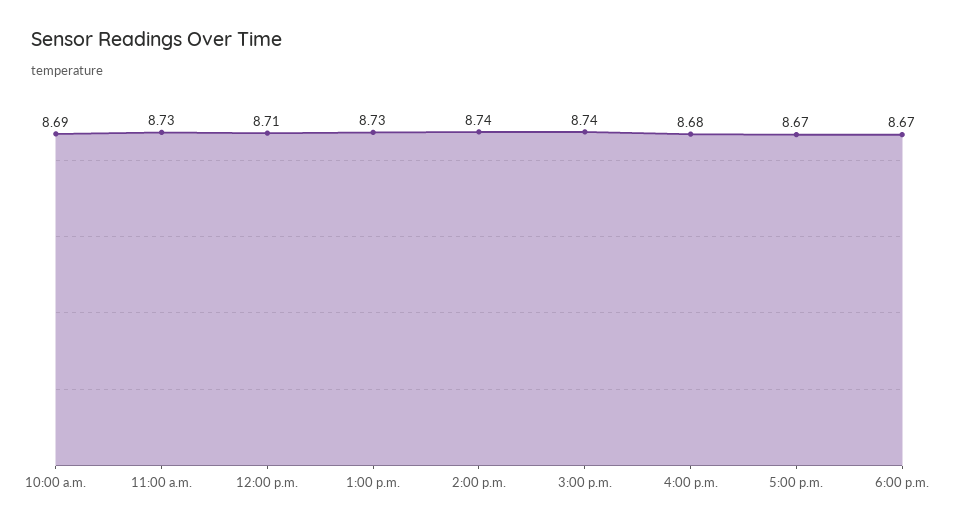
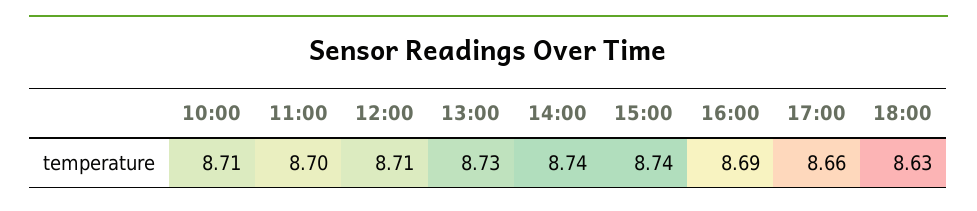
10:00 a.m.: 8.69 -> 8.71
11:00 a.m.: 8.73 -> 8.7
4:00 p.m.: 8.68 -> 8.69
5:00 p.m.: 8.67 -> 8.66
6:00 p.m.: 8.67 -> 8.63

